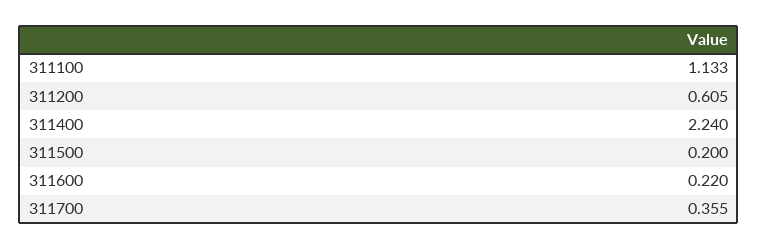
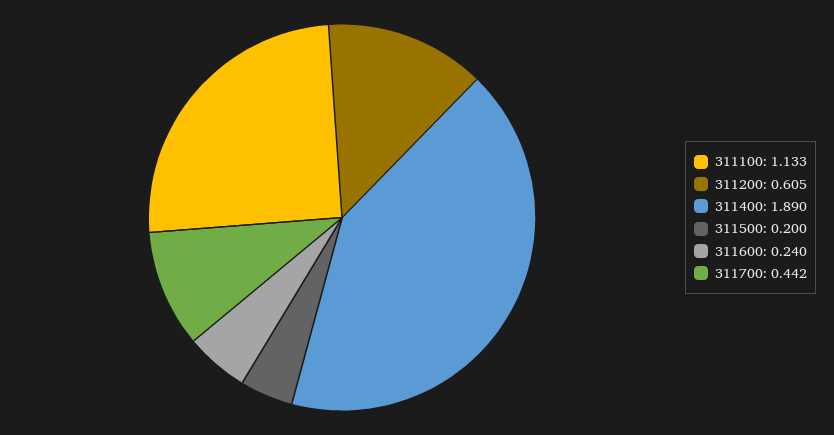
311400: 2.24 -> 1.89
311600: 0.22 -> 0.24
311700: 0.355 -> 0.442

